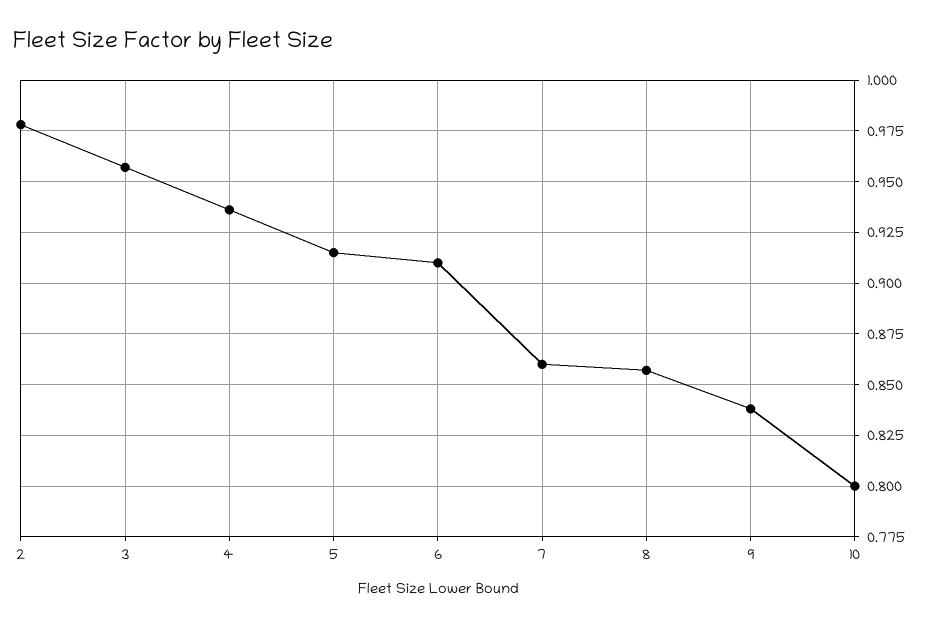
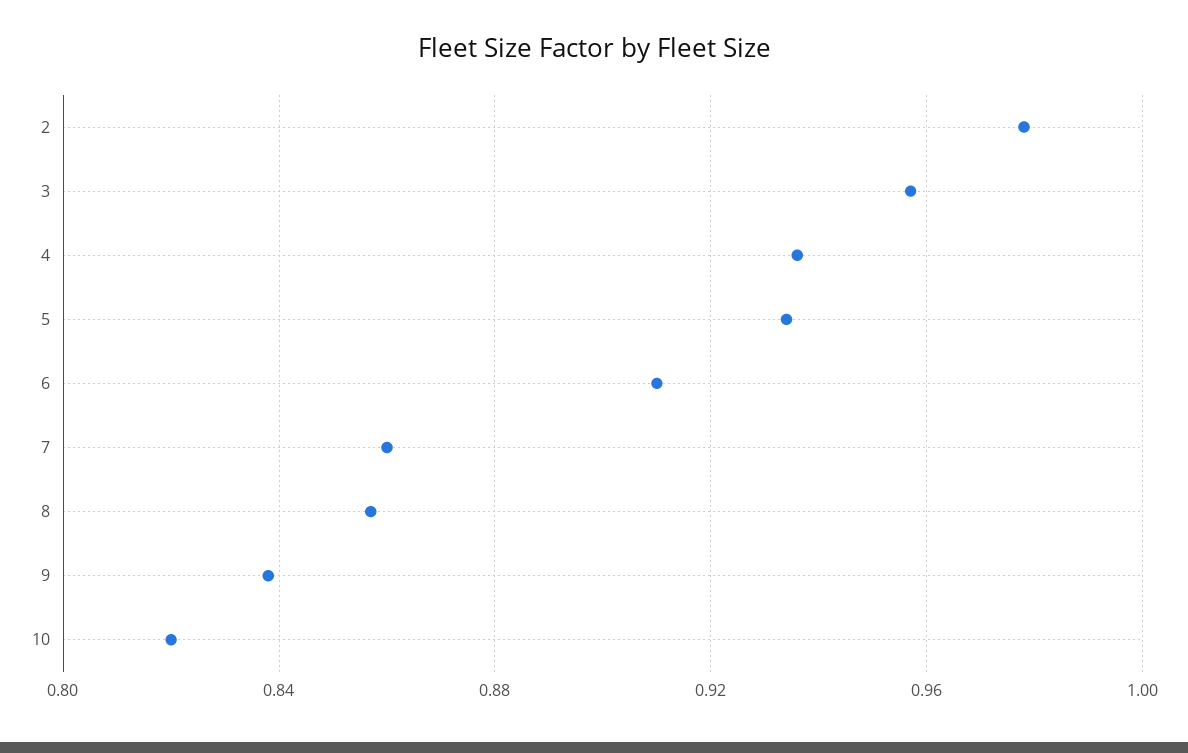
5: 0.915 -> 0.935
10: 0.8 -> 0.82

